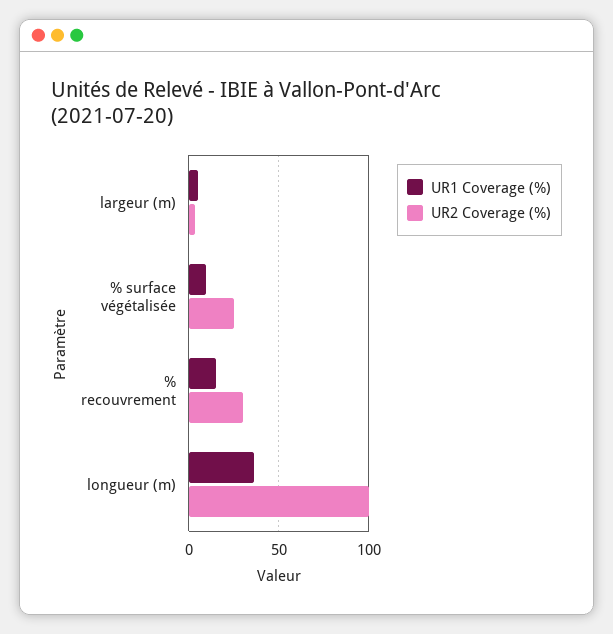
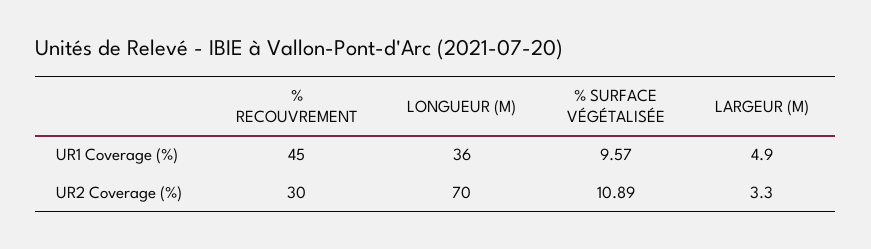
UR2 Coverage (%), % surface végétalisée: 25 -> 10.89
UR1 Coverage (%), % recouvrement: 15 -> 45
UR2 Coverage (%), longueur (m): 100 -> 70

